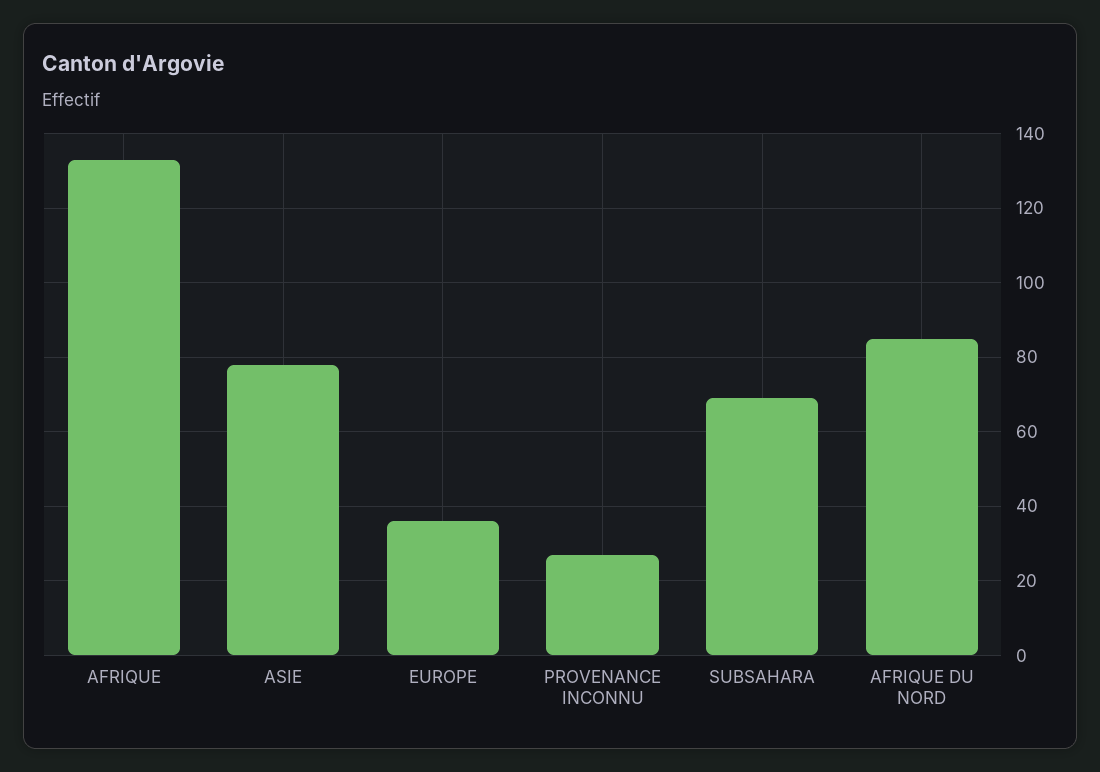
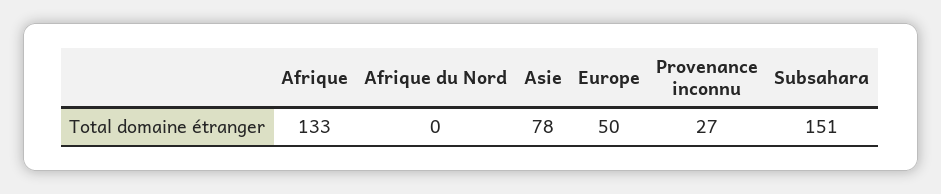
EUROPE: 35 -> 50
SUBSAHARA: 70 -> 151
AFRIQUE DU NORD: 85 -> 0

